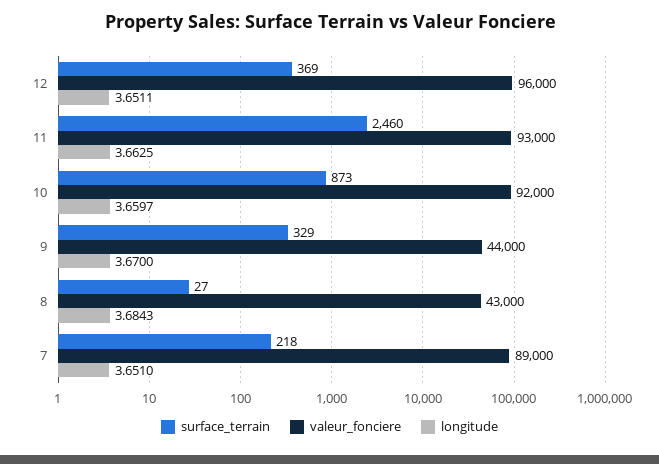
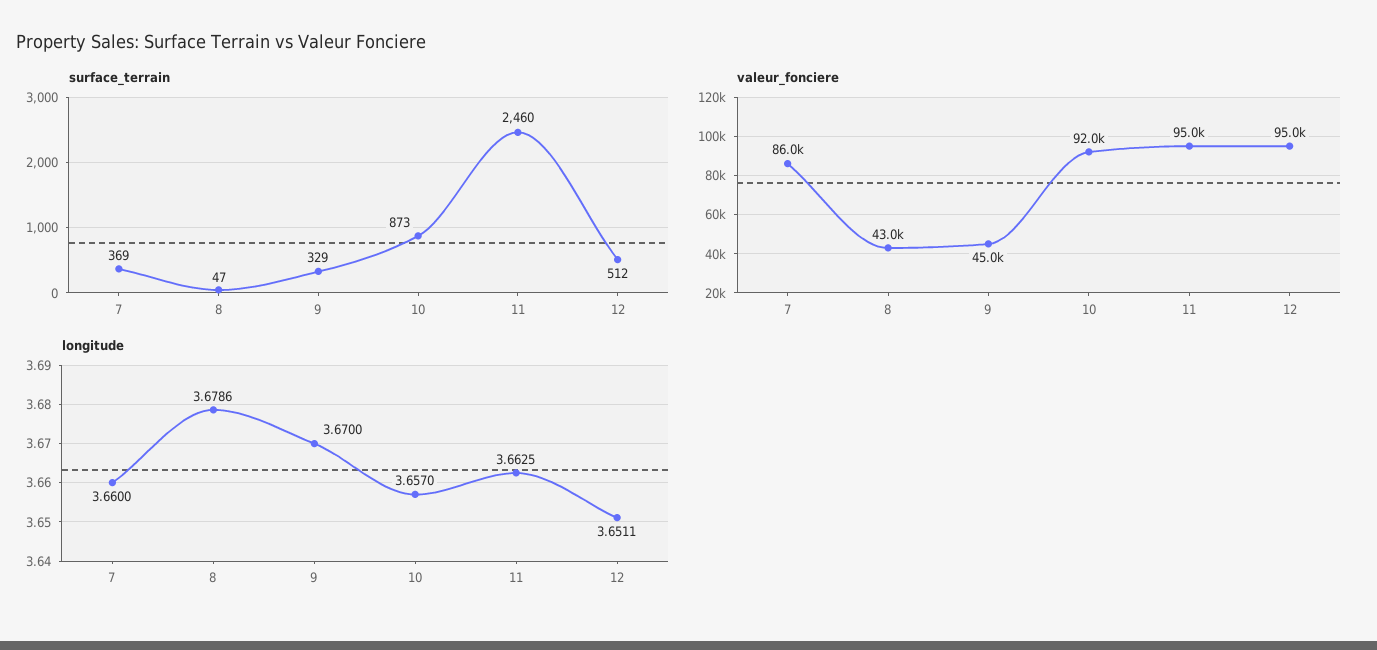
surface_terrain, 12: 369 -> 512
valeur_fonciere, 12: 96000 -> 95000
valeur_fonciere, 11: 93000 -> 95000
longitude, 10: 3.6597 -> 3.657
valeur_fonciere, 9: 44000 -> 45000
surface_terrain, 8: 27 -> 47
longitude, 8: 3.6843 -> 3.6786
surface_terrain, 7: 218 -> 369
valeur_fonciere, 7: 89000 -> 86000
longitude, 7: 3.651 -> 3.66

